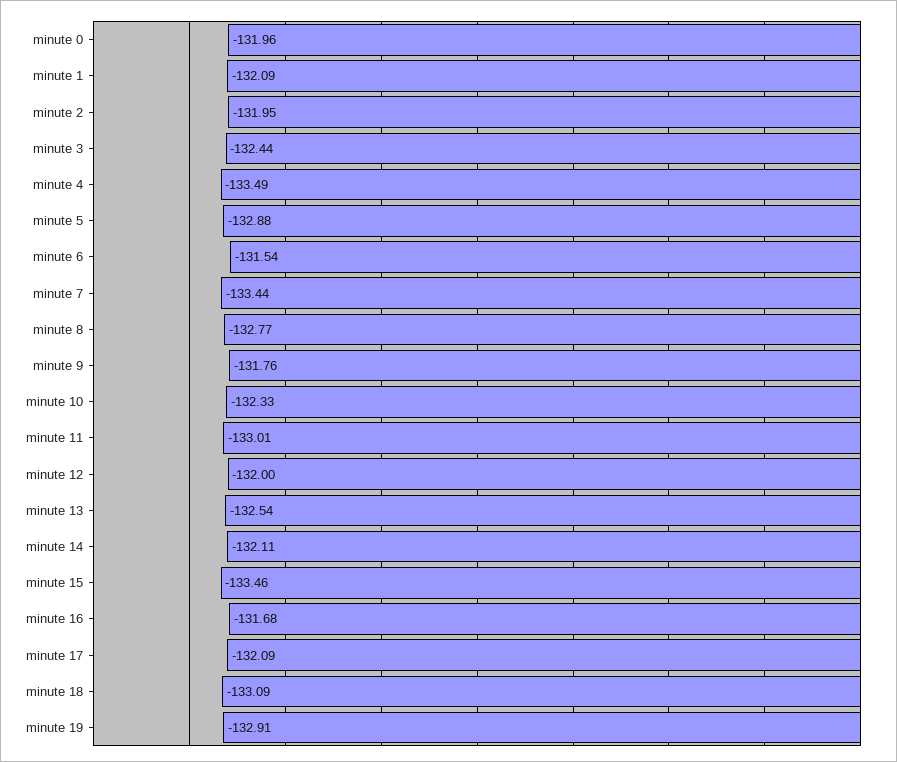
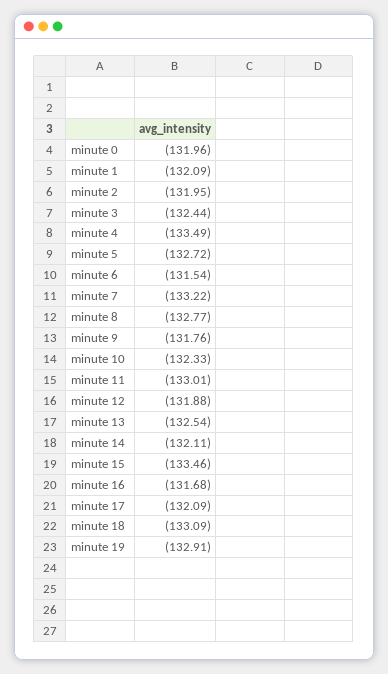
minute 5: -132.88 -> -132.72
minute 7: -133.44 -> -133.22
minute 12: -132 -> -131.88

